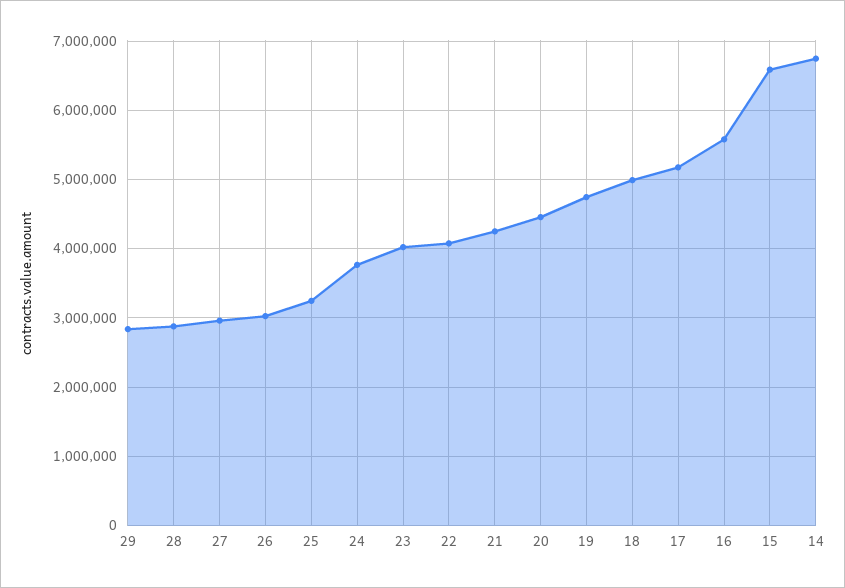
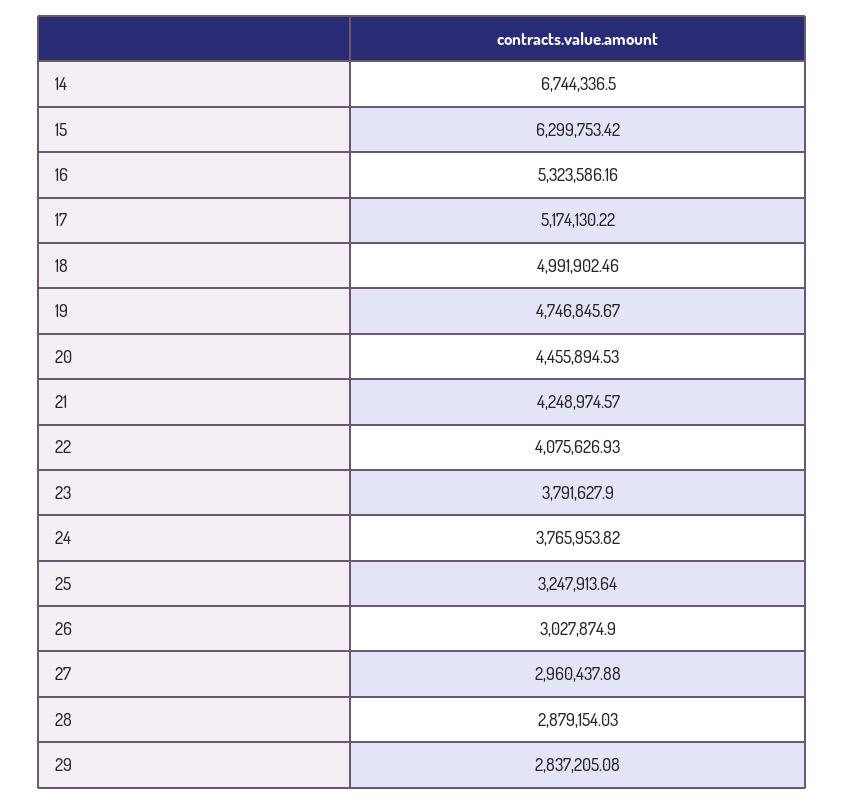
23: 4000000 -> 3791627.9
16: 5600000 -> 5323586.16
15: 6600000 -> 6299753.42

